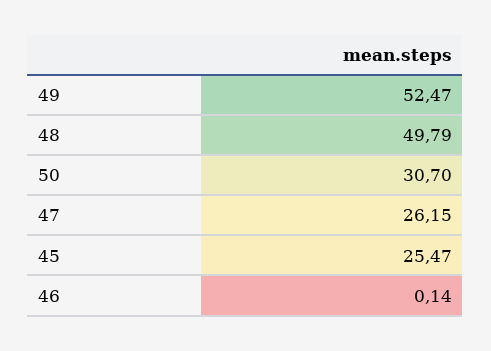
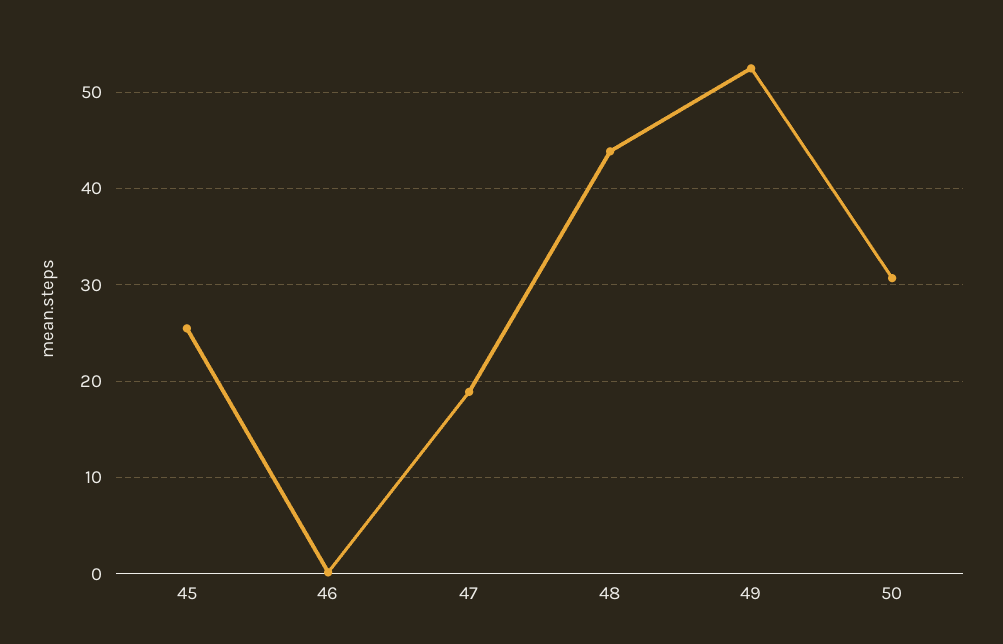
48: 49.79 -> 44
47: 26.15 -> 19

